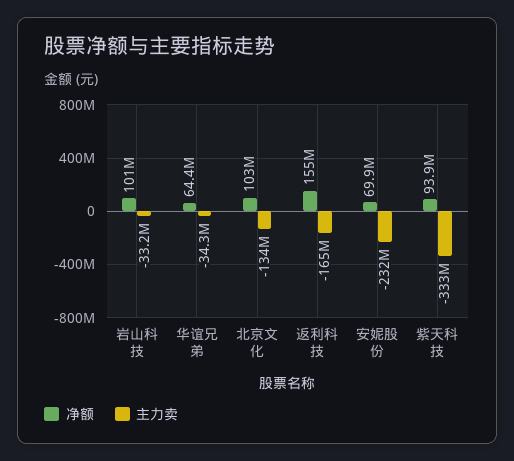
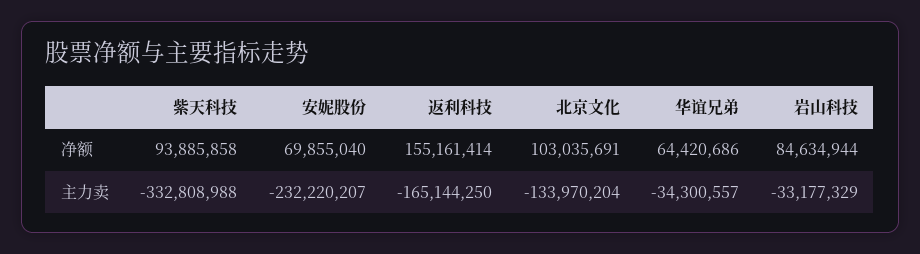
净额, 岩山科技: 101000000 -> 84634944

